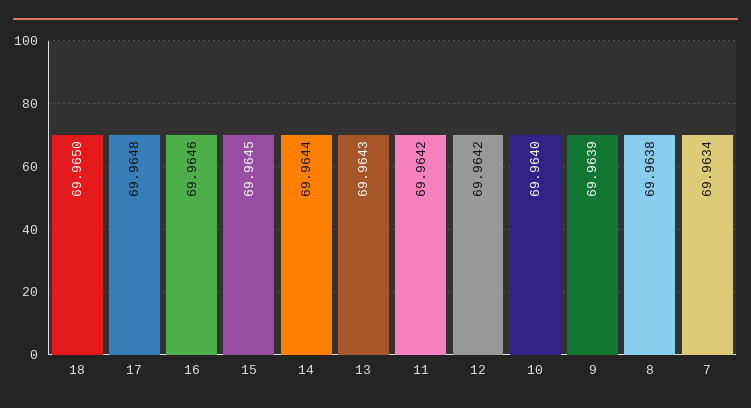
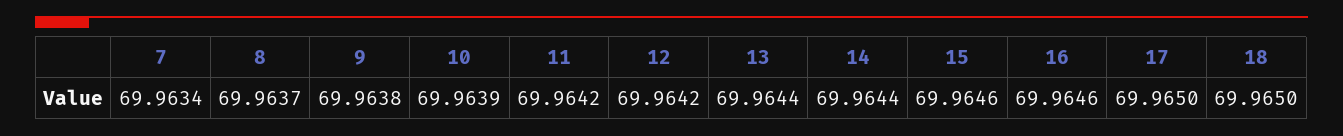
17: 69.9648 -> 69.965
15: 69.9645 -> 69.9646
13: 69.9643 -> 69.9644
10: 69.964 -> 69.9639
9: 69.9639 -> 69.9638
8: 69.9638 -> 69.9637

